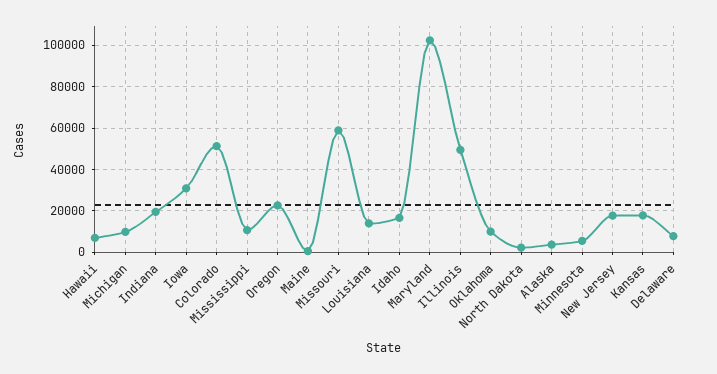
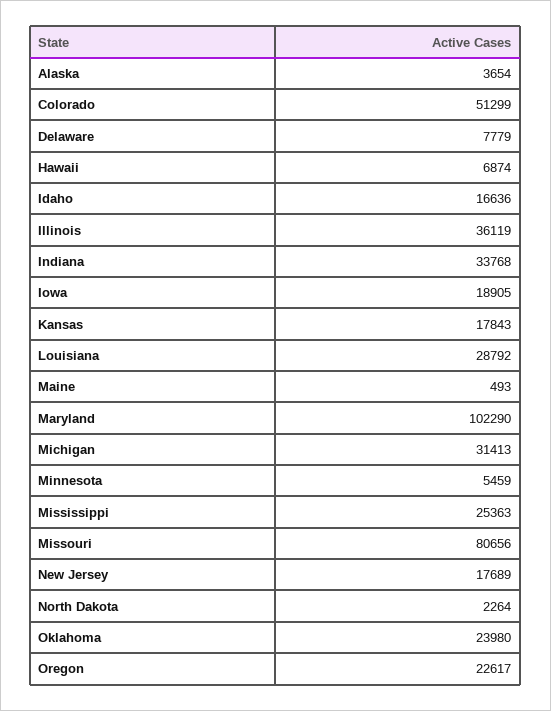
Michigan: 10000 -> 31413
Indiana: 20000 -> 33768
Iowa: 30000 -> 18905
Mississippi: 10000 -> 25363
Missouri: 60000 -> 80656
Louisiana: 15000 -> 28792
Illinois: 50000 -> 36119
Oklahoma: 10000 -> 23980

